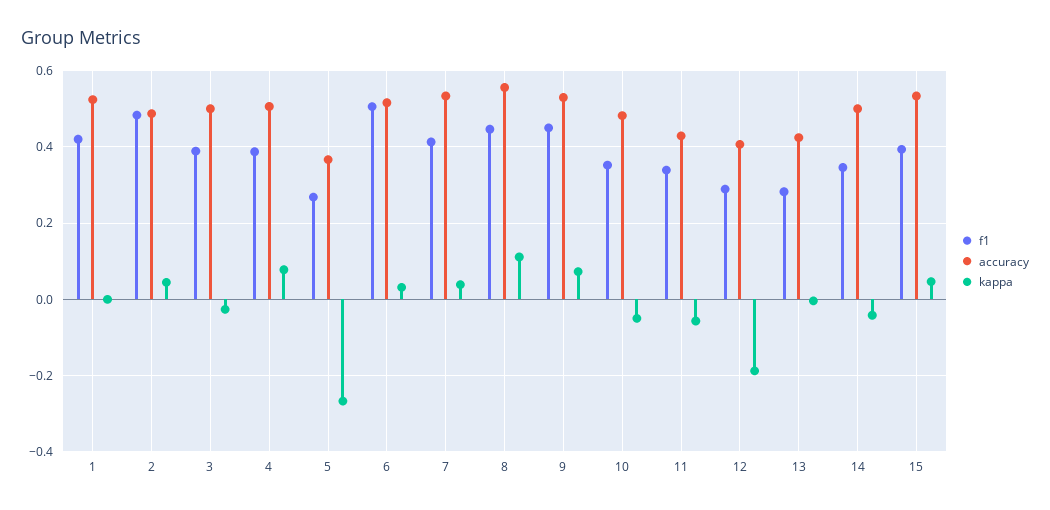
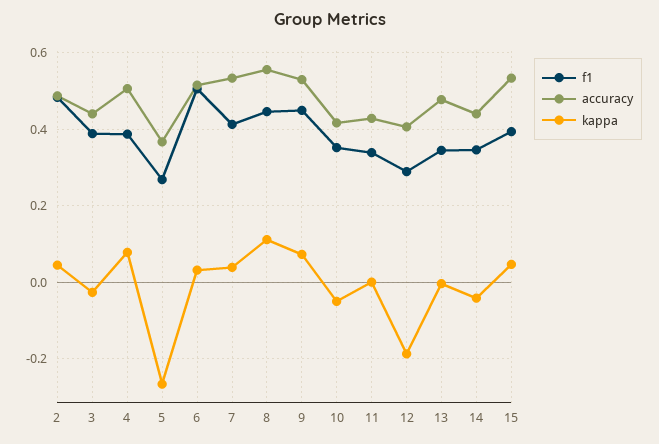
f1, 1: 0.42 -> none
accuracy, 1: 0.52 -> none
kappa, 1: 0 -> none
accuracy, 3: 0.5 -> 0.44
accuracy, 10: 0.48 -> 0.42
kappa, 11: -0.06 -> 0
f1, 13: 0.28 -> 0.34
accuracy, 13: 0.42 -> 0.48
accuracy, 14: 0.5 -> 0.44

